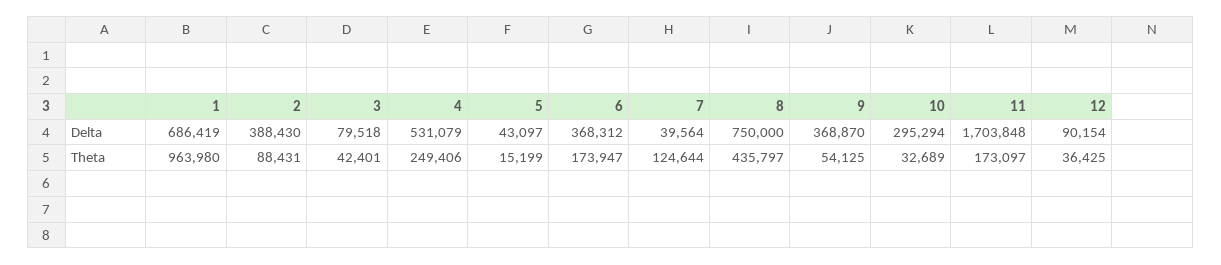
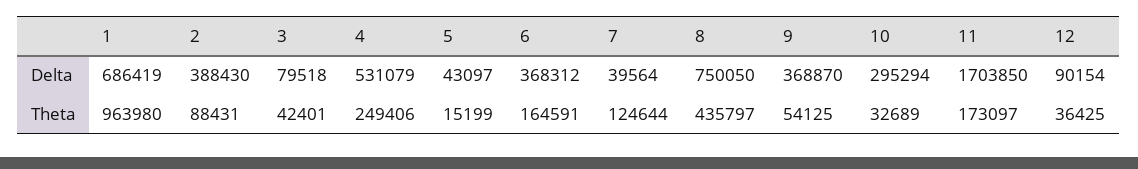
8, Delta: 750000 -> 750050
11, Delta: 1703848 -> 1703850
6, Theta: 173947 -> 164591

